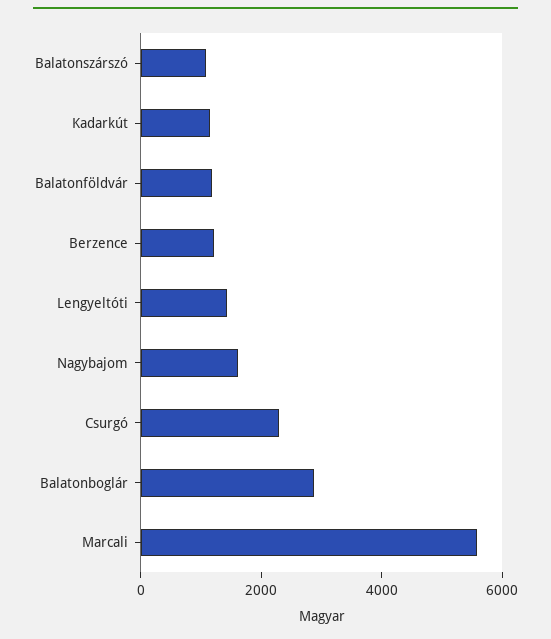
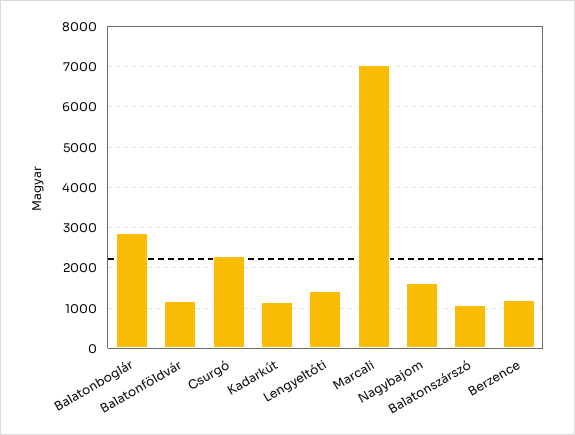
Marcali: 5500 -> 7000

